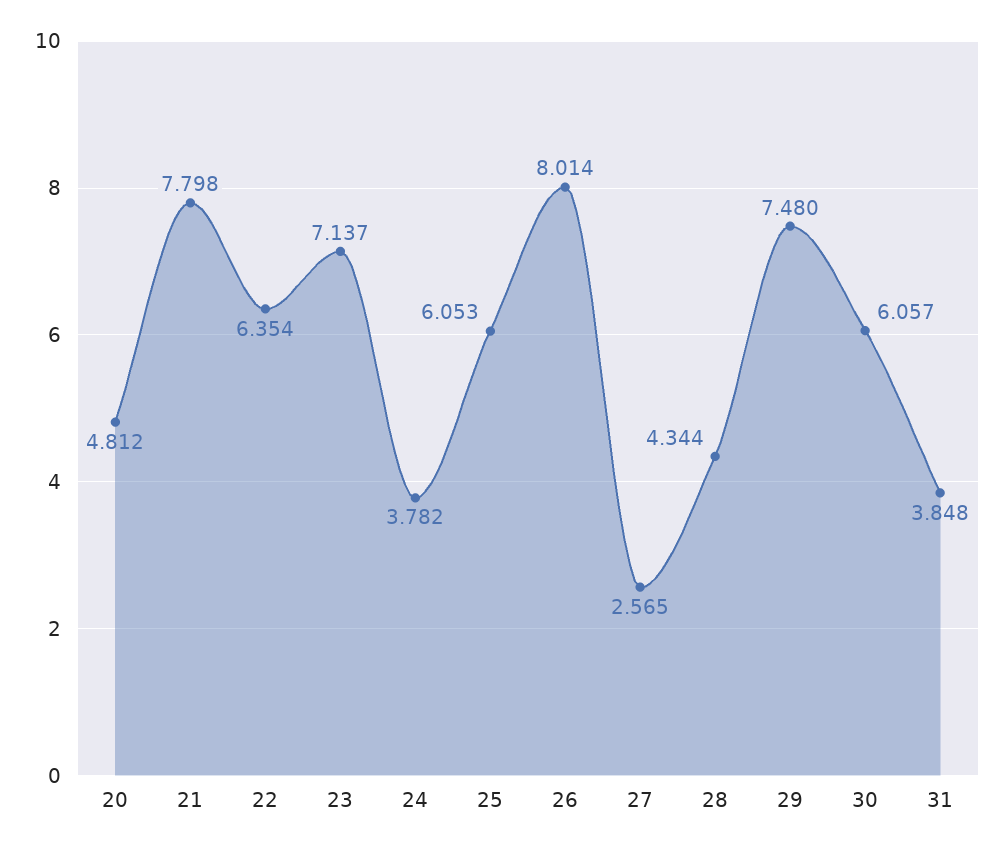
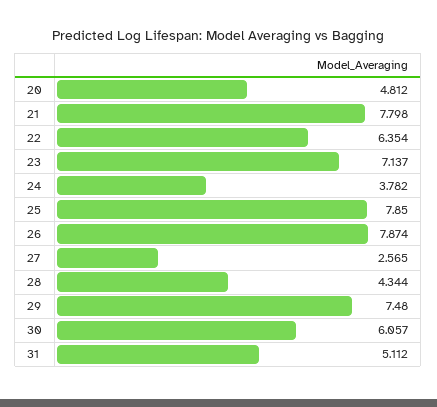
25: 6.053 -> 7.85
26: 8.014 -> 7.874
31: 3.848 -> 5.112

